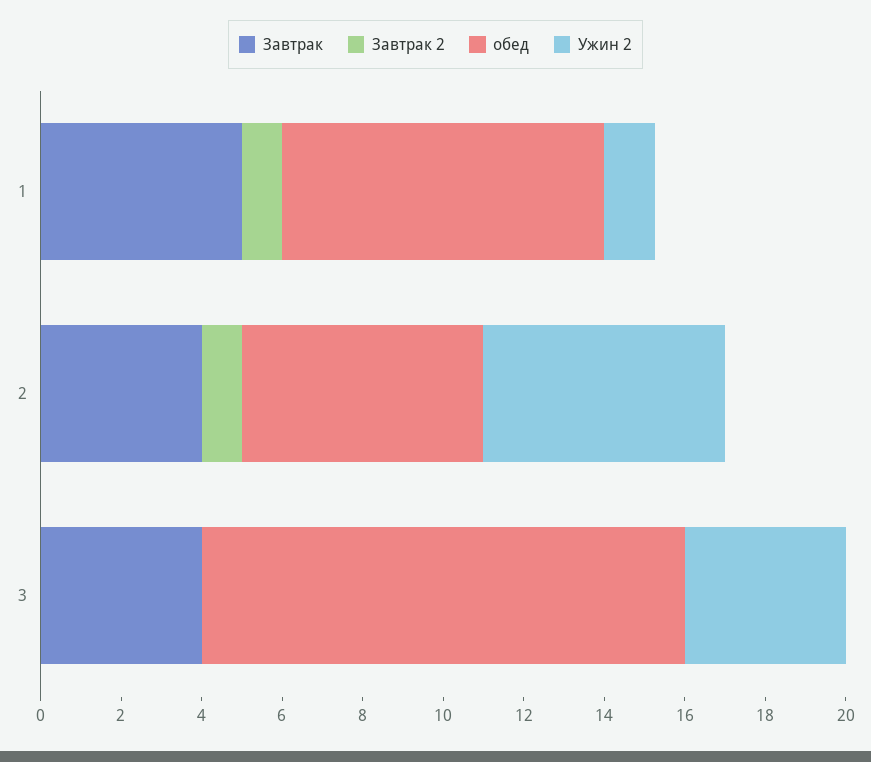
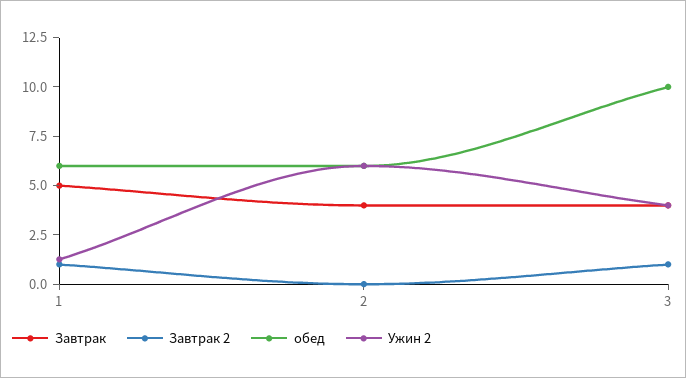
обед, 1: 8 -> 6
Завтрак 2, 2: 1 -> 0
Завтрак 2, 3: 0 -> 1
обед, 3: 12 -> 10

